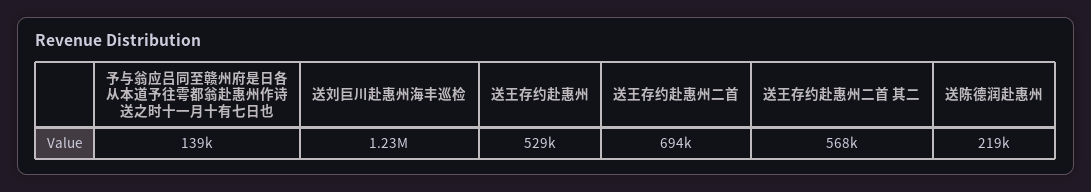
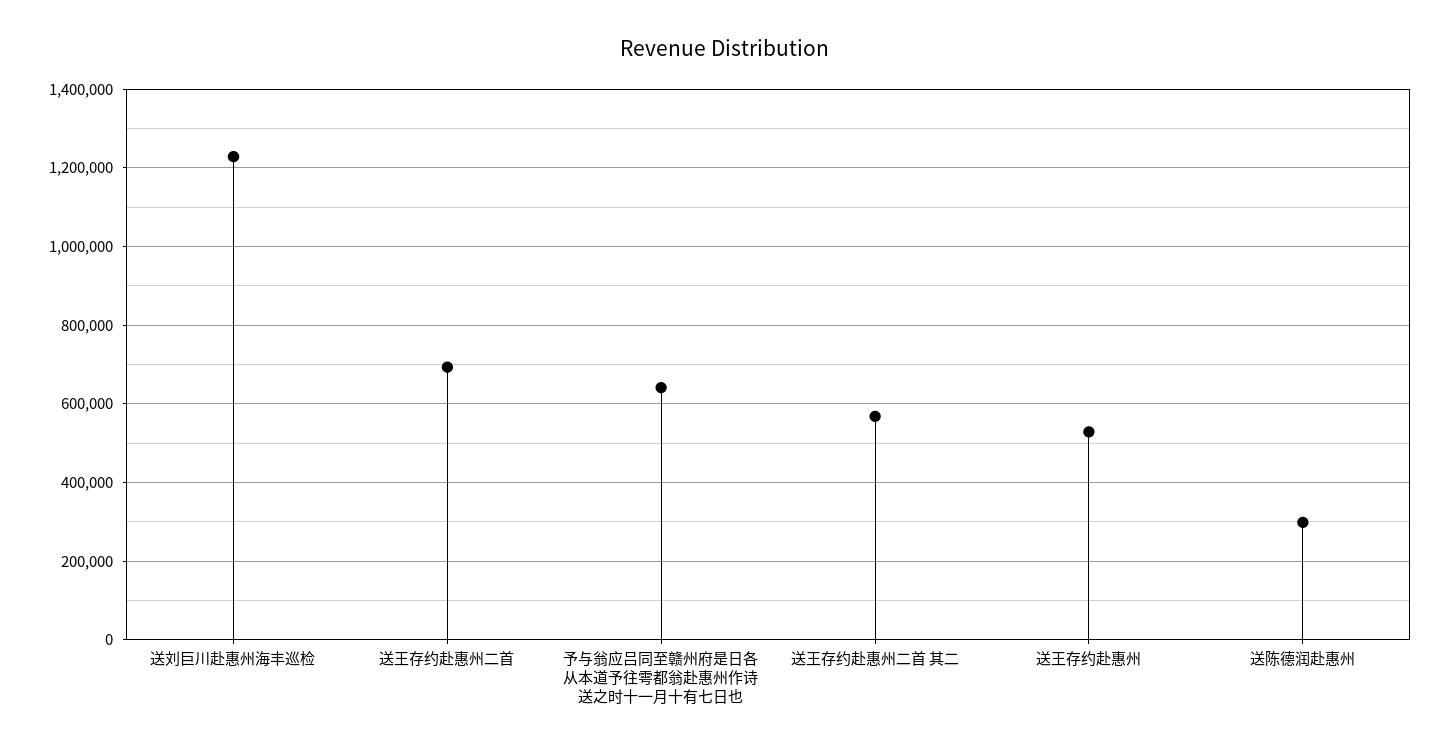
予与翁应吕同至赣州府是日各从本道予往雩都翁赴惠州作诗送之时十一月十有七日也: 139000 -> 640000
送陈德润赴惠州: 219000 -> 300000

